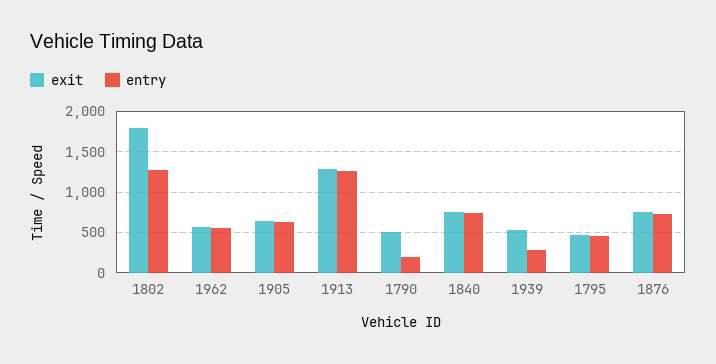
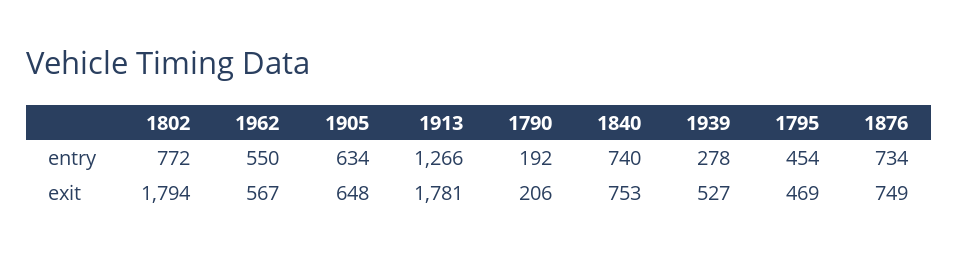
entry, 1802: 1300 -> 772
exit, 1913: 1300 -> 1781
exit, 1790: 500 -> 206

